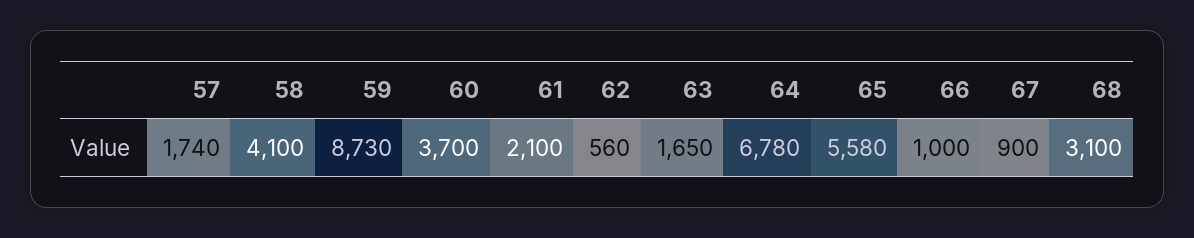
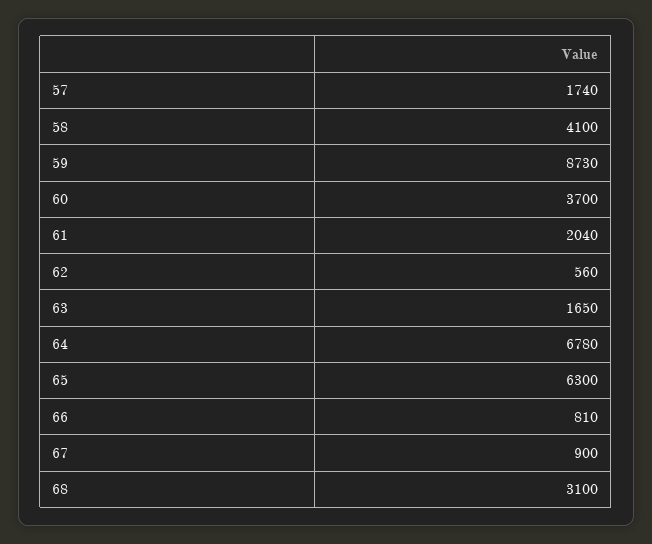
61: 2100 -> 2040
65: 5580 -> 6300
66: 1000 -> 810

